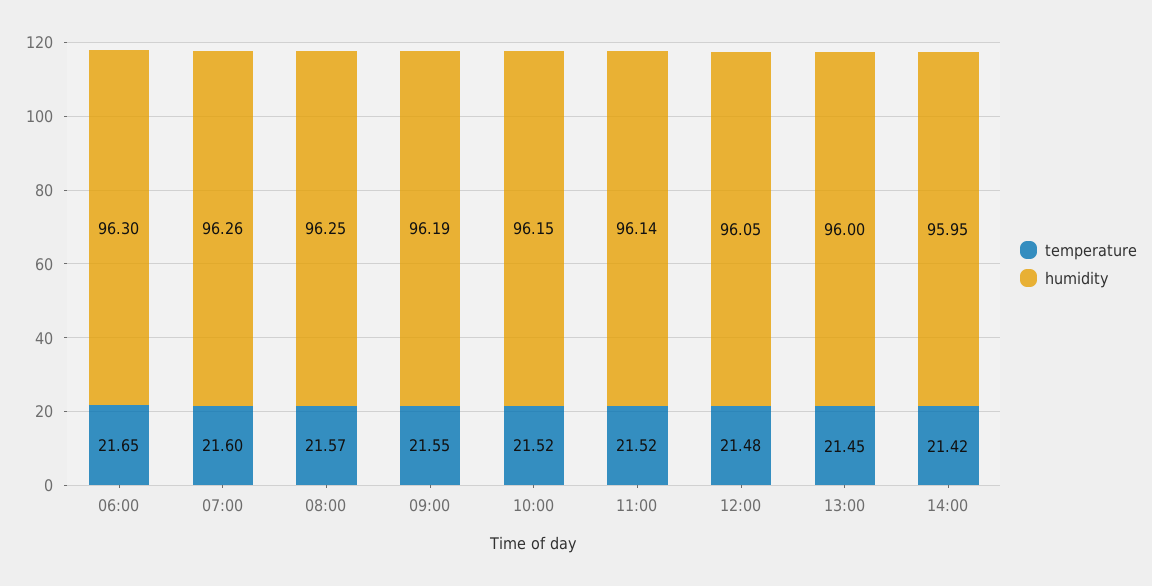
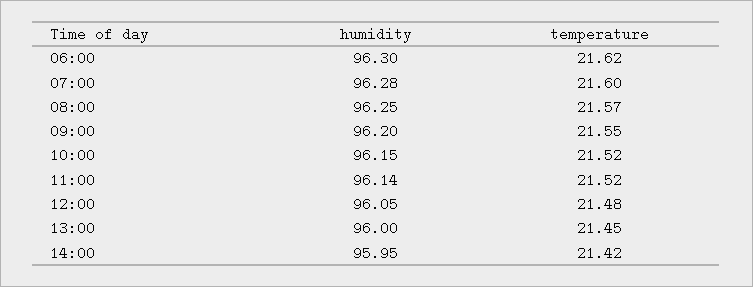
temperature, 06:00: 21.65 -> 21.62
humidity, 07:00: 96.26 -> 96.28
humidity, 09:00: 96.19 -> 96.2

